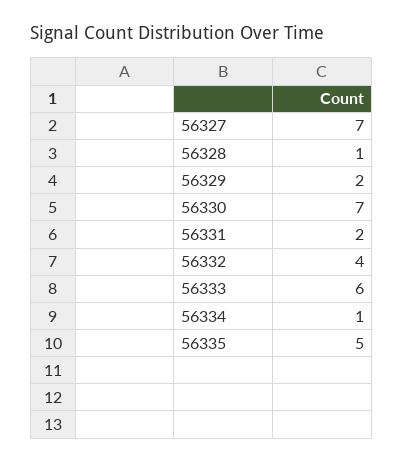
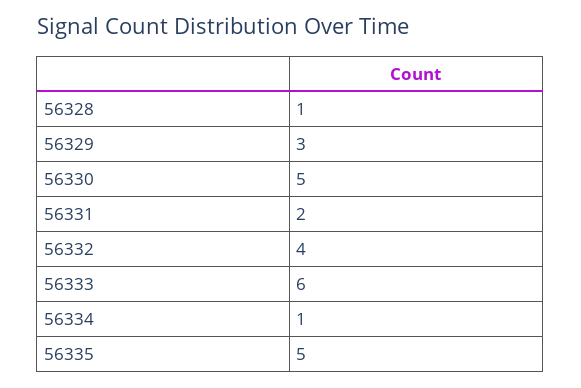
56327: 7 -> none
56329: 2 -> 3
56330: 7 -> 5

